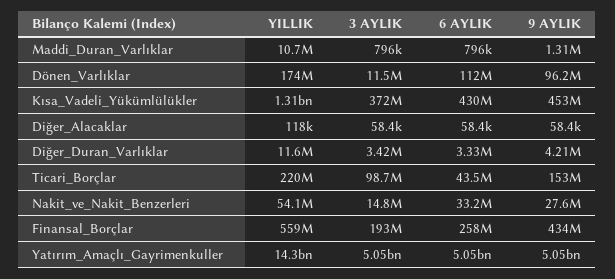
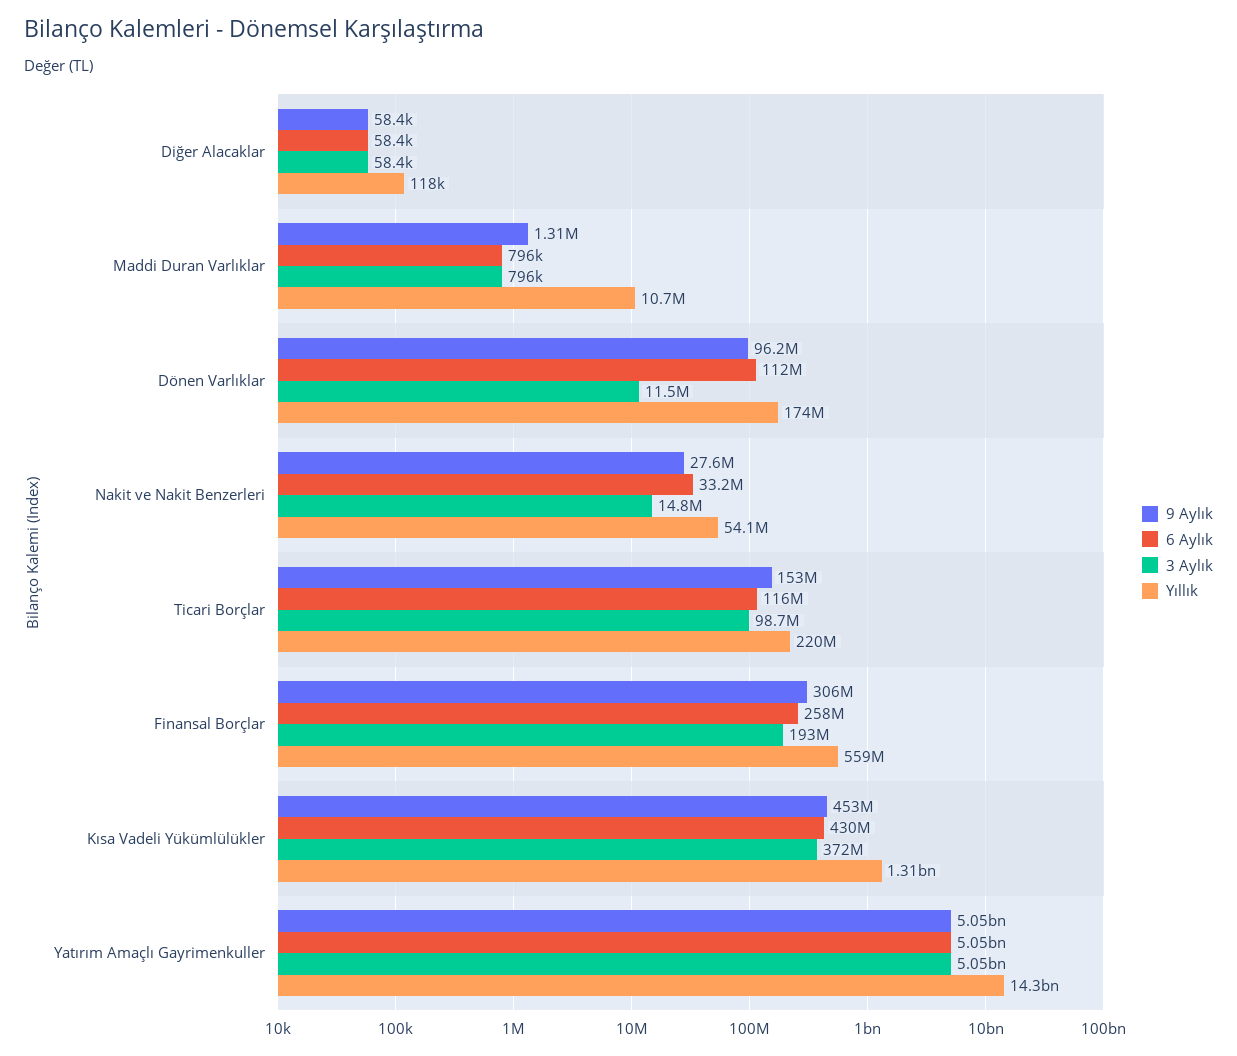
YILLIK, Diğer_Duran_Varlıklar: 11600000 -> none
3 AYLIK, Diğer_Duran_Varlıklar: 3420000 -> none
6 AYLIK, Diğer_Duran_Varlıklar: 3330000 -> none
9 AYLIK, Diğer_Duran_Varlıklar: 4210000 -> none
6 AYLIK, Ticari_Borçlar: 43500000 -> 116000000
9 AYLIK, Finansal_Borçlar: 434000000 -> 306000000

